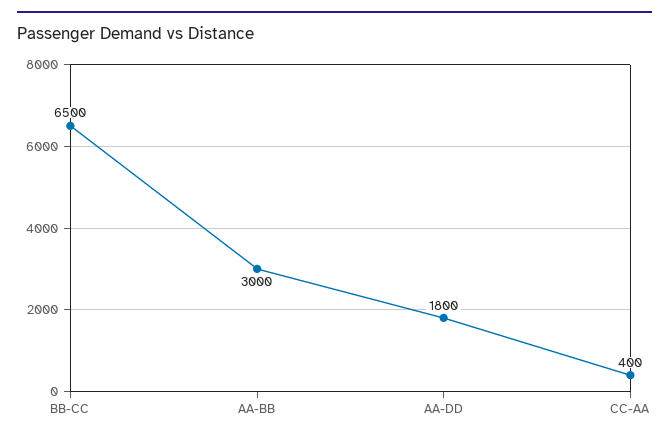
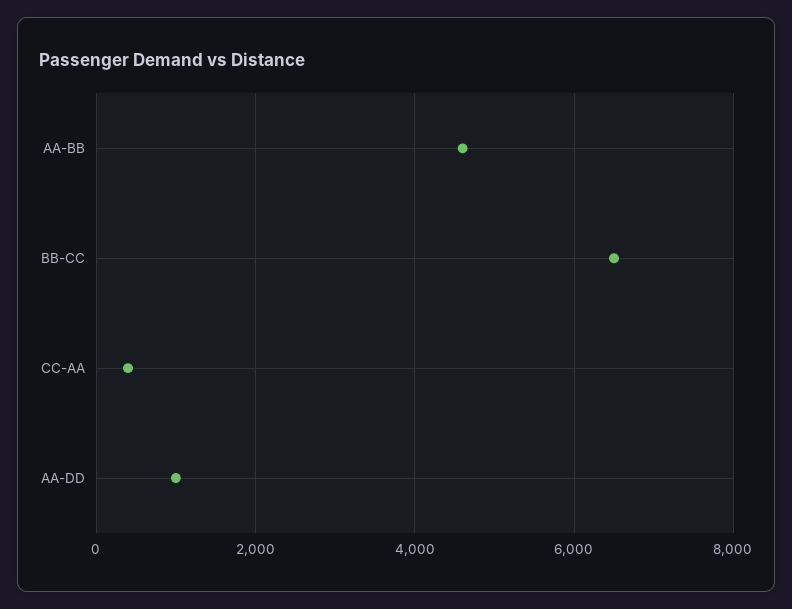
AA-BB: 3000 -> 4600
AA-DD: 1800 -> 1000

